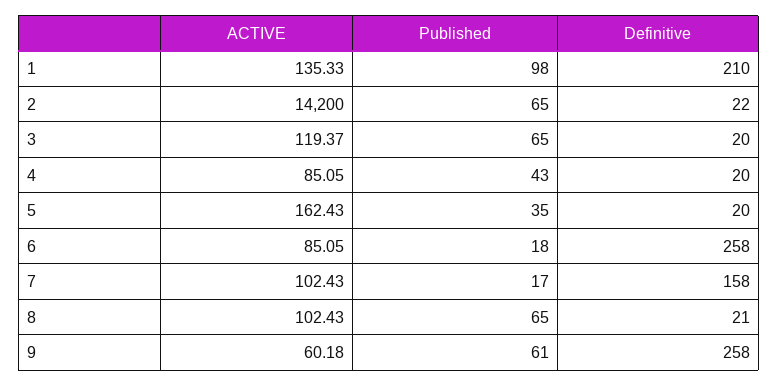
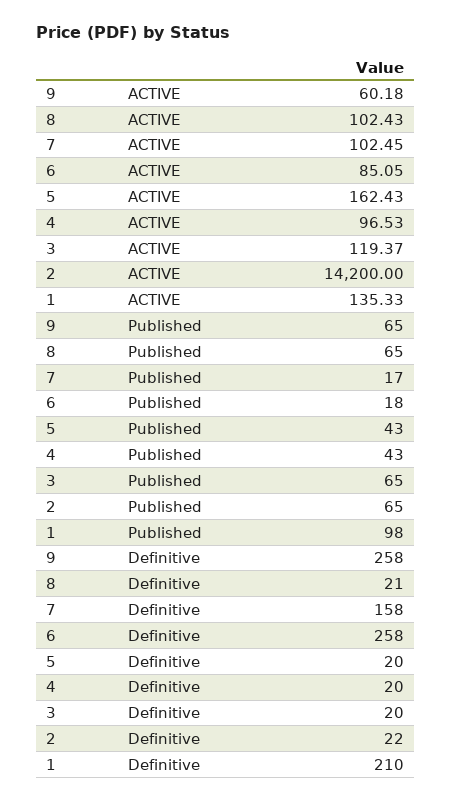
ACTIVE, 4: 85.05 -> 96.53
Published, 5: 35 -> 43
ACTIVE, 7: 102.43 -> 102.45
Published, 9: 61 -> 65

